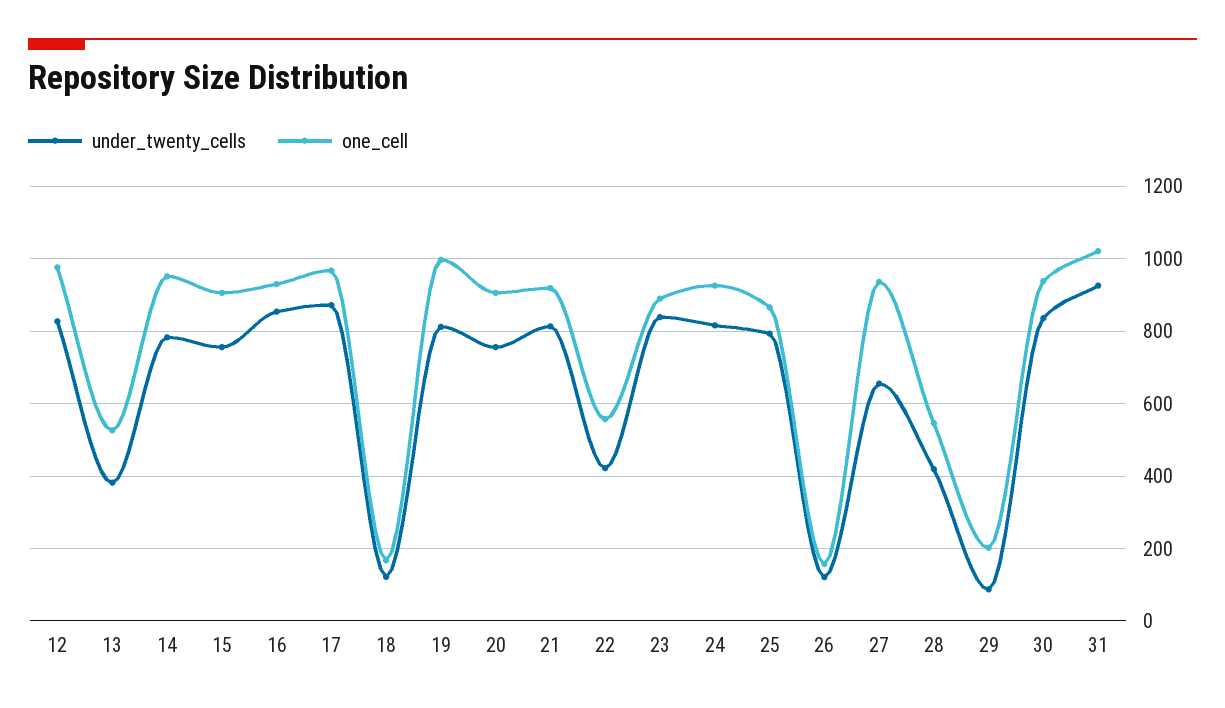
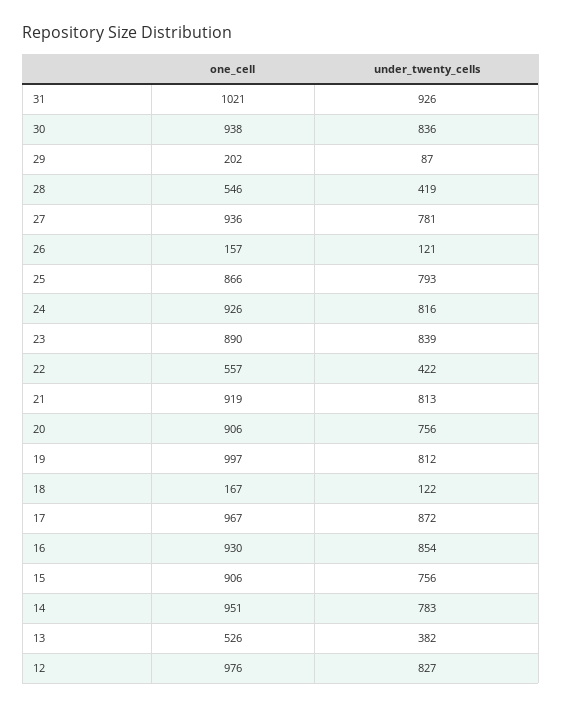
under_twenty_cells, 27: 660 -> 781

